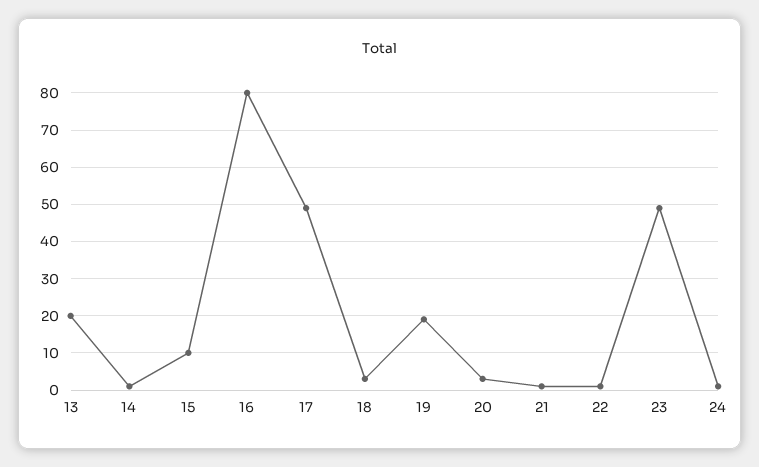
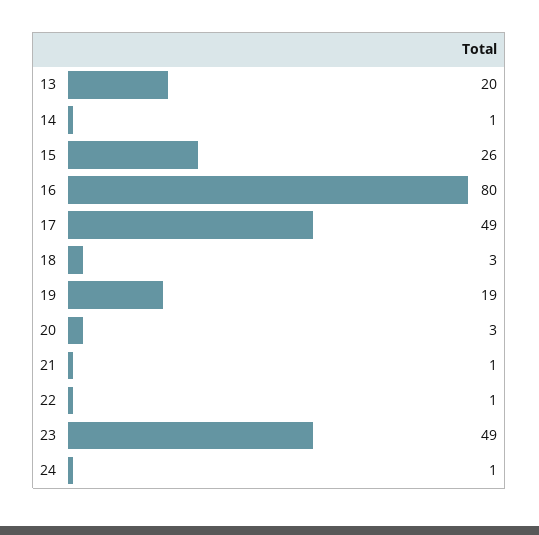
15: 10 -> 26

